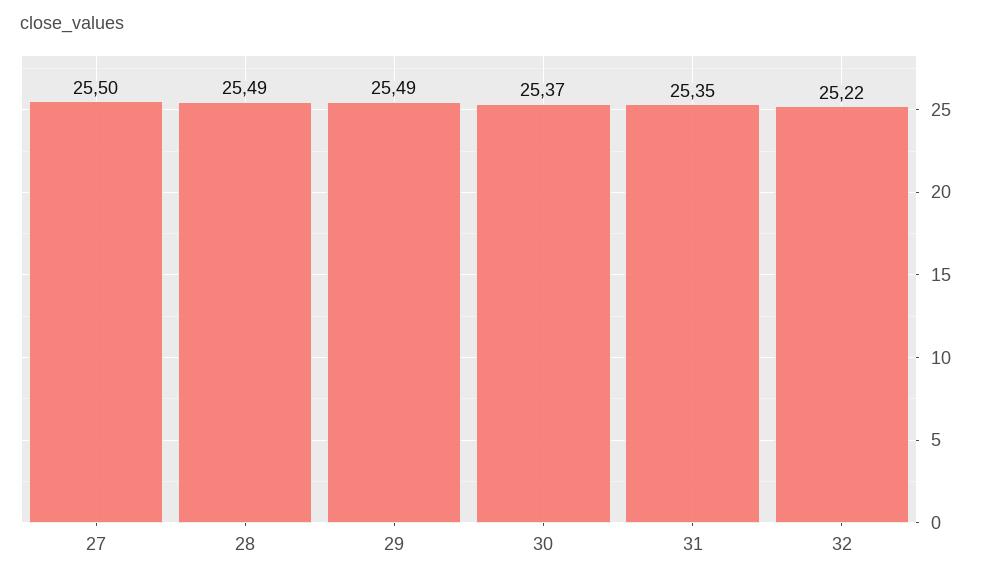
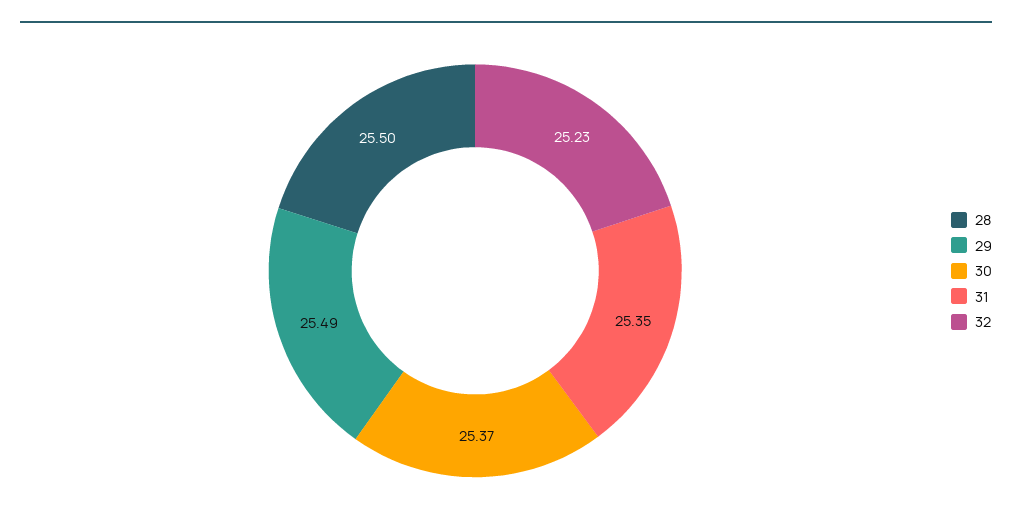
27: 25.5 -> none
28: 25.49 -> 25.5
32: 25.22 -> 25.23

